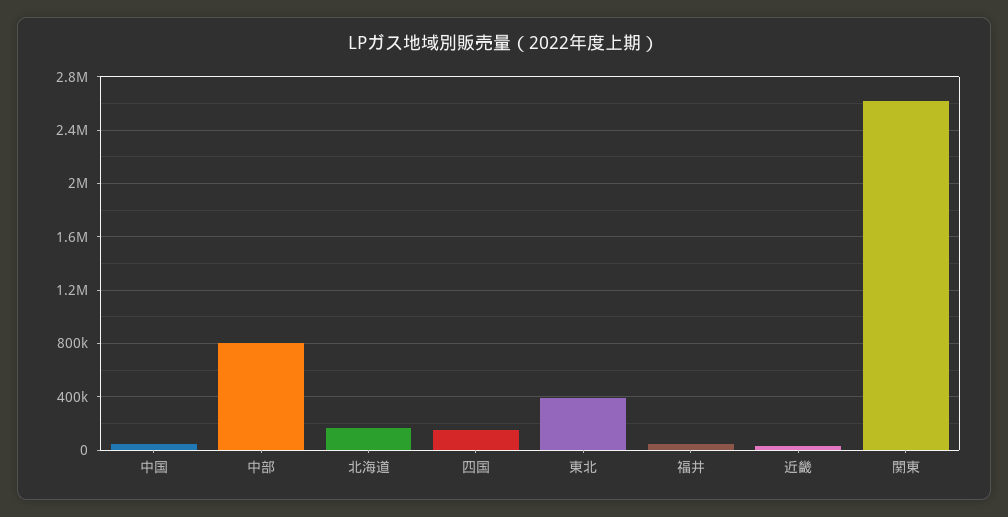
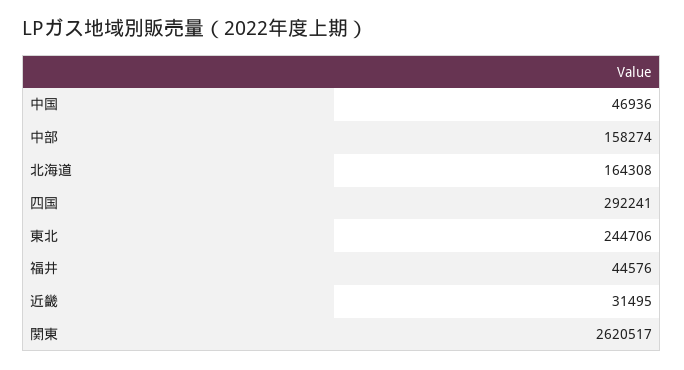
中部: 800000 -> 158274
四国: 150000 -> 292241
東北: 400000 -> 244706

